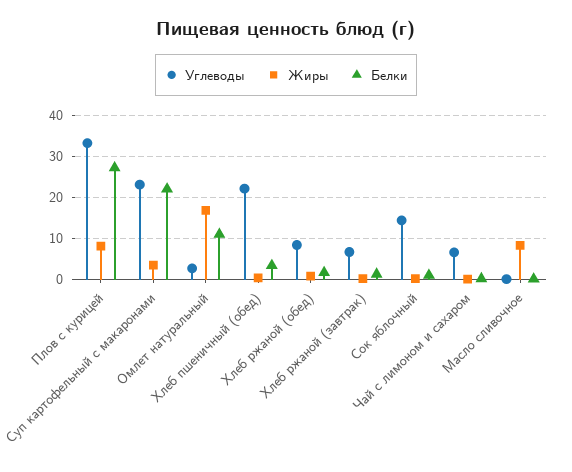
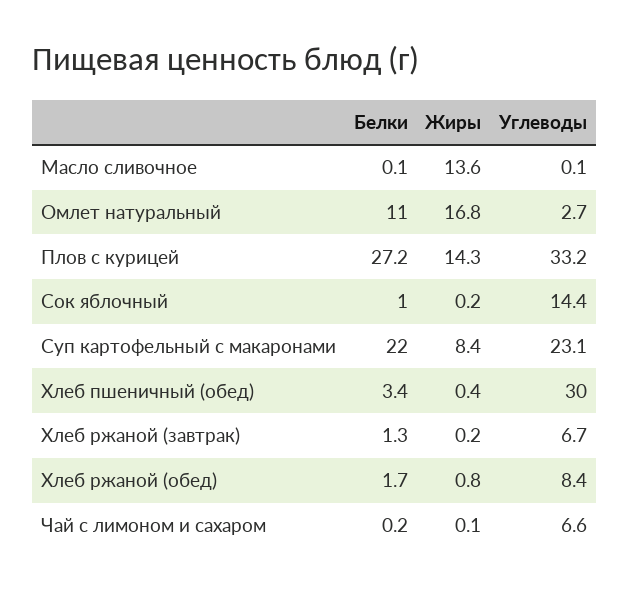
Жиры, Плов с курицей: 8 -> 14.3
Жиры, Суп картофельный с макаронами: 4 -> 8.4
Углеводы, Хлеб пшеничный (обед): 22 -> 30
Жиры, Масло сливочное: 8 -> 13.6

